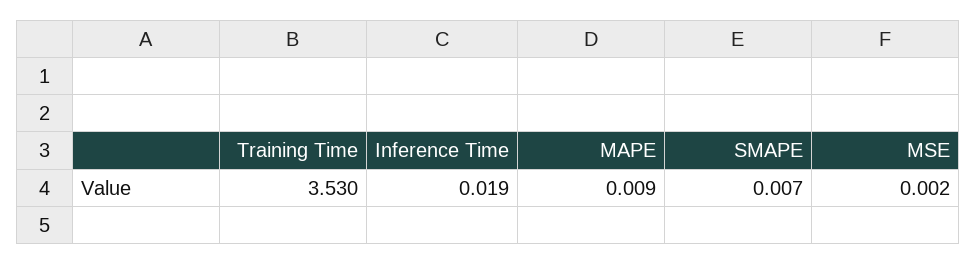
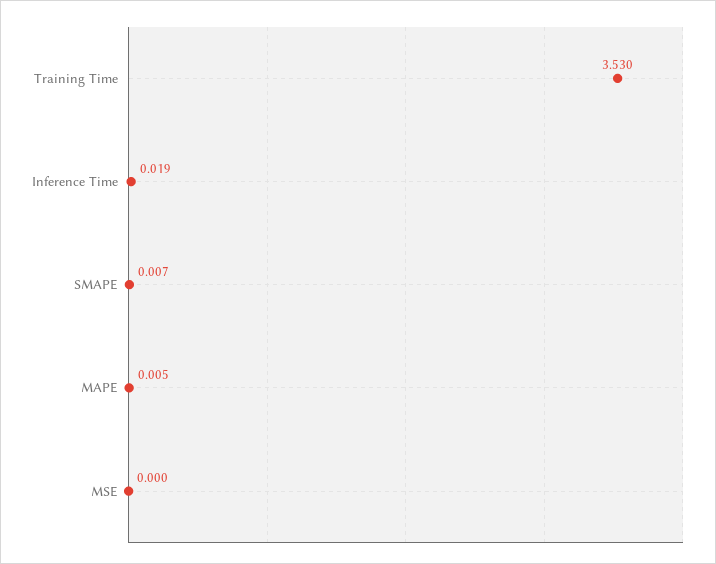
MAPE: 0.009 -> 0.005
MSE: 0.002 -> 0

